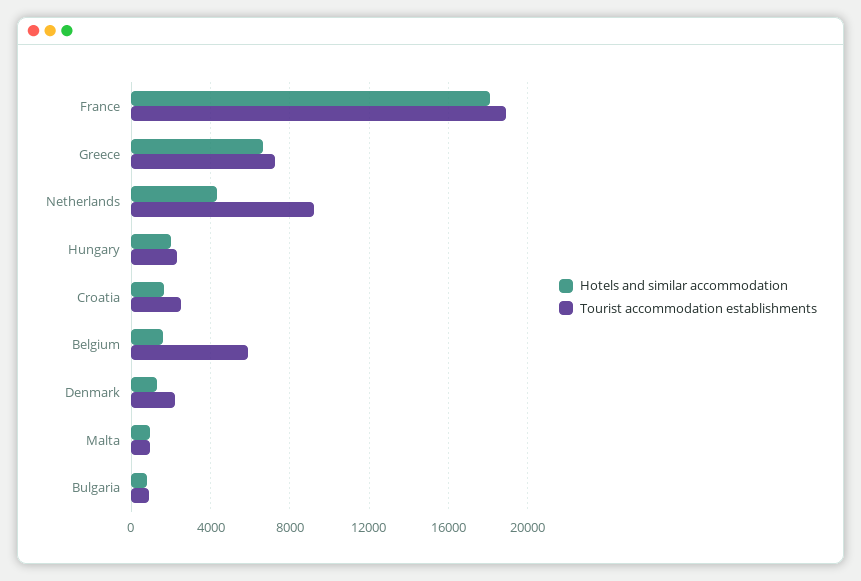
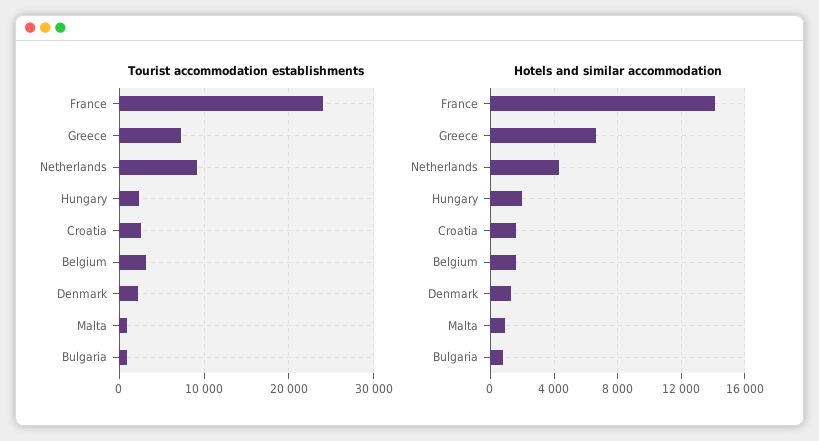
Hotels and similar accommodation, France: 18000 -> 14000
Tourist accommodation establishments, France: 19000 -> 24000
Tourist accommodation establishments, Belgium: 6000 -> 3000

